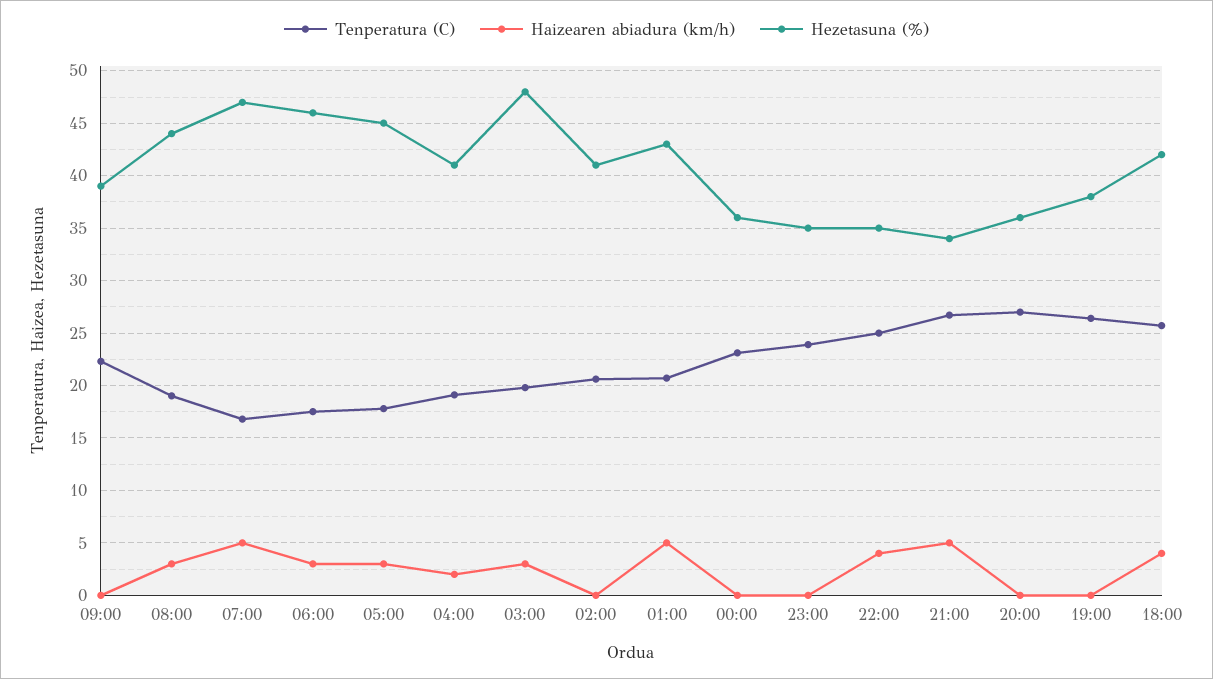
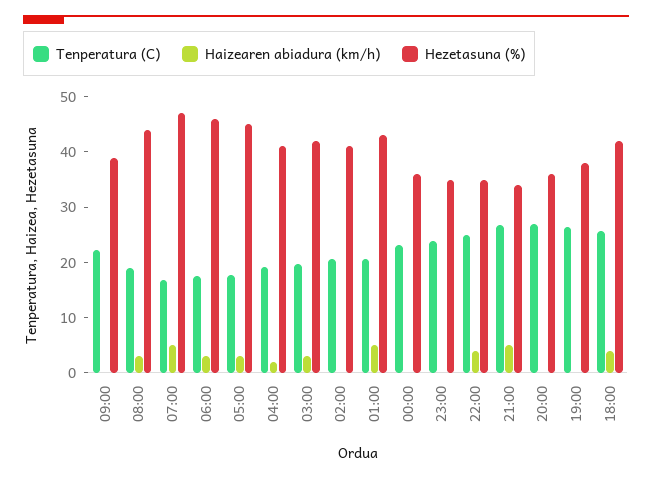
Hezetasuna (%), 03:00: 48 -> 42

